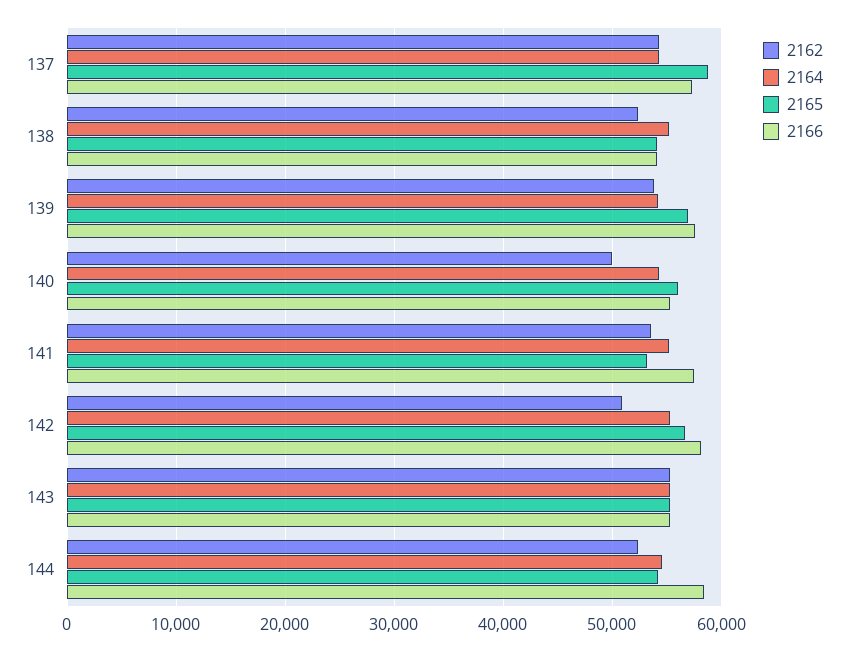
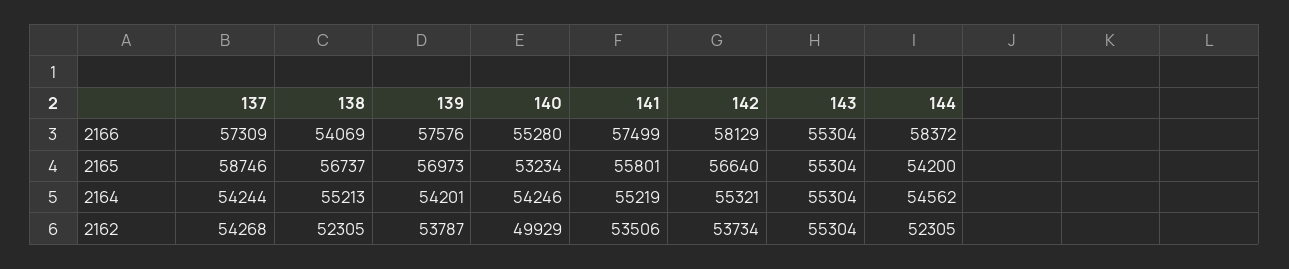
2165, 138: 54000 -> 56737
2165, 140: 56000 -> 53234
2165, 141: 53000 -> 55801
2162, 142: 51000 -> 53734

